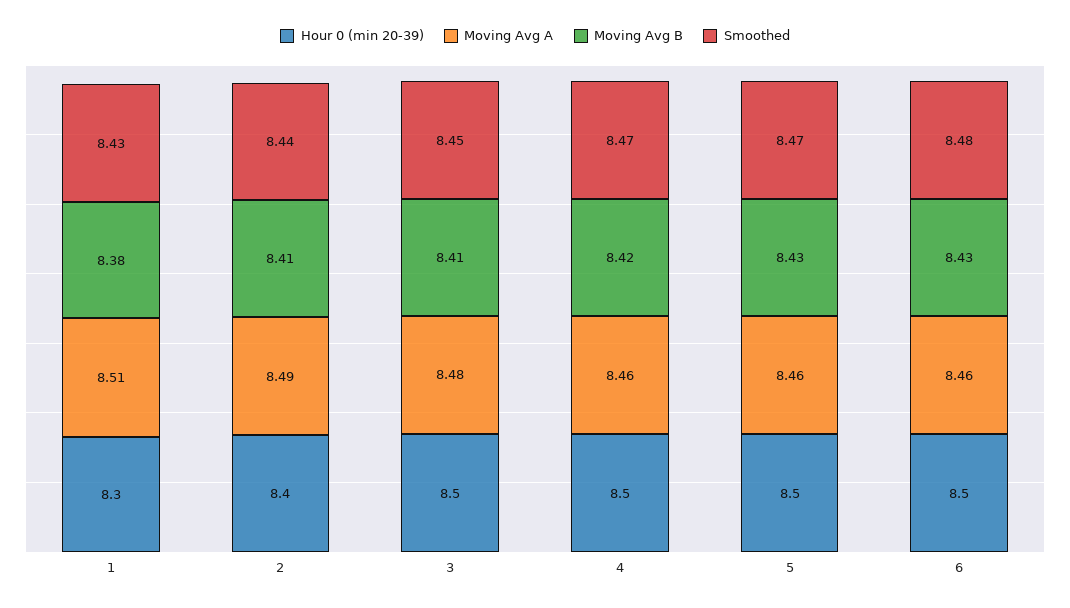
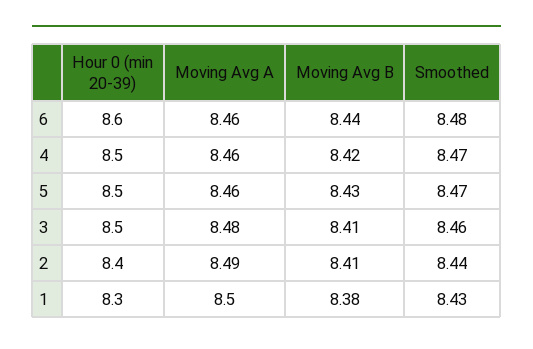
Moving Avg A, 1: 8.51 -> 8.5
Smoothed, 3: 8.45 -> 8.46
Hour 0 (min 20-39), 6: 8.5 -> 8.6
Moving Avg B, 6: 8.43 -> 8.44

